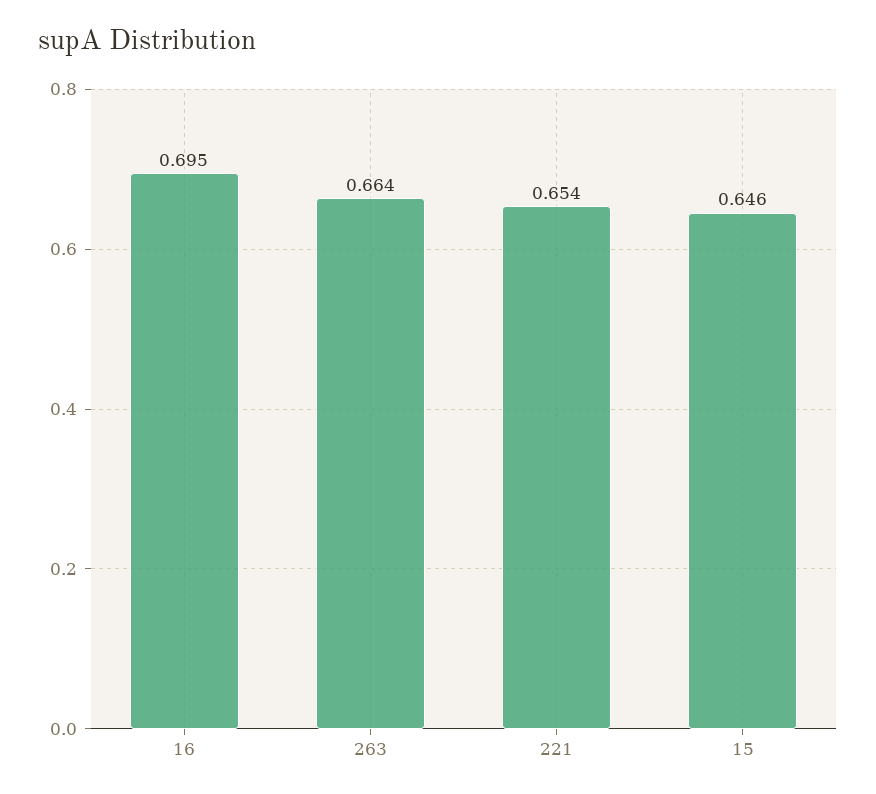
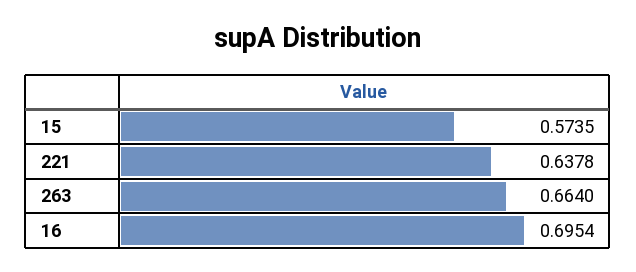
221: 0.654 -> 0.6378
15: 0.646 -> 0.5735

